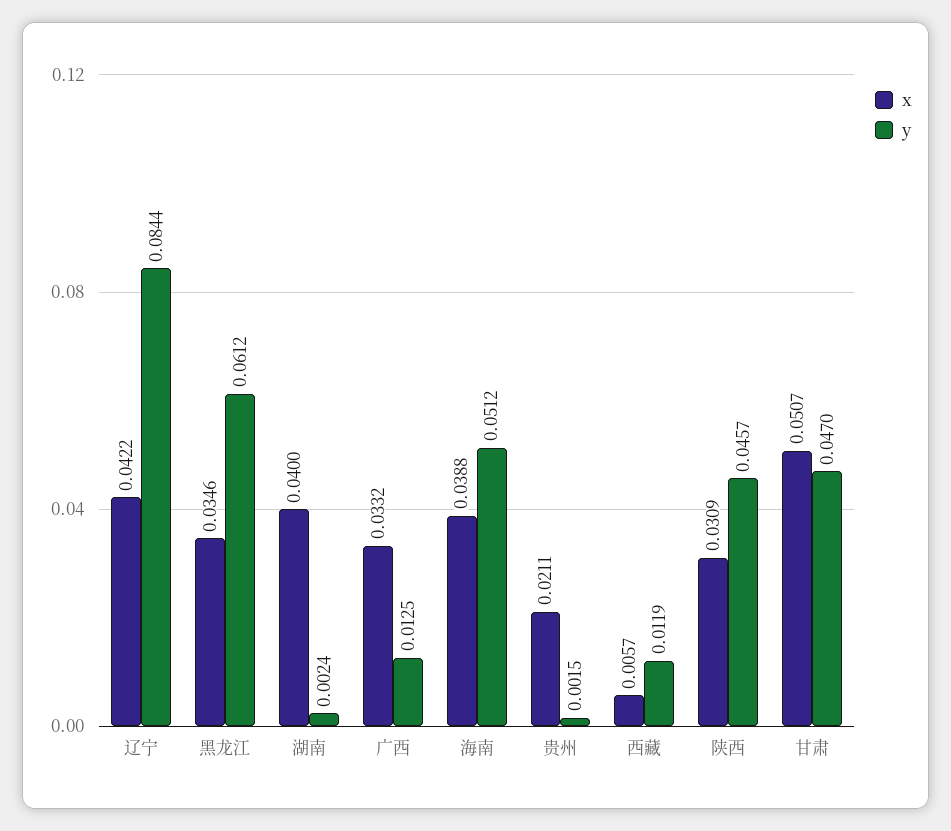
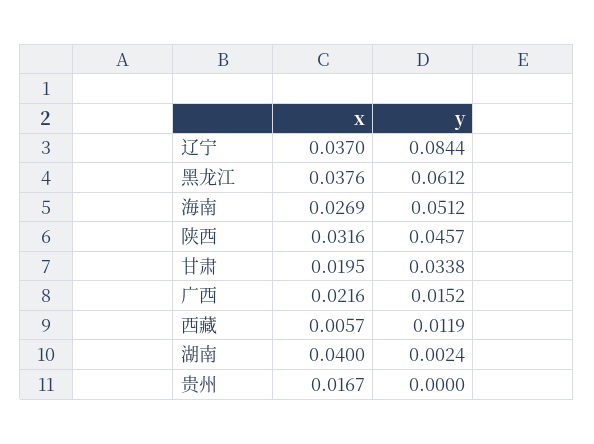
x, 辽宁: 0.0422 -> 0.037
x, 黑龙江: 0.0346 -> 0.0376
x, 广西: 0.0332 -> 0.0216
y, 广西: 0.0125 -> 0.0152
x, 海南: 0.0388 -> 0.0269
x, 贵州: 0.0211 -> 0.0167
y, 贵州: 0.0015 -> 0
x, 陕西: 0.0309 -> 0.0316
x, 甘肃: 0.0507 -> 0.0195
y, 甘肃: 0.047 -> 0.0338

